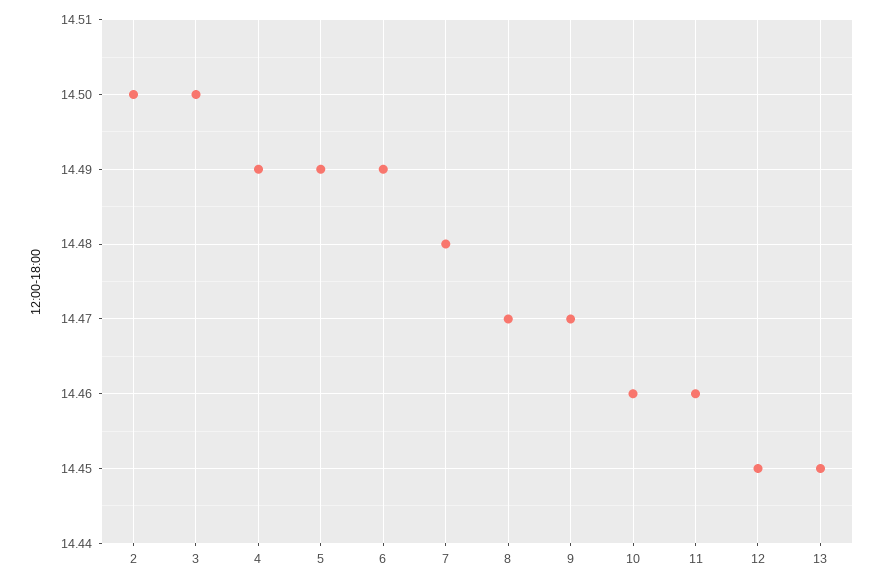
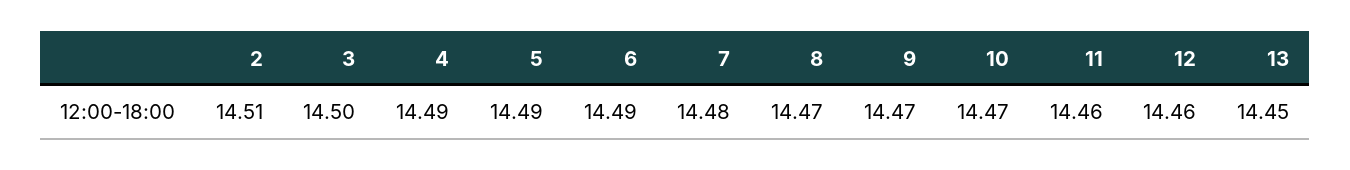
2: 14.5 -> 14.51
10: 14.46 -> 14.47
12: 14.45 -> 14.46

